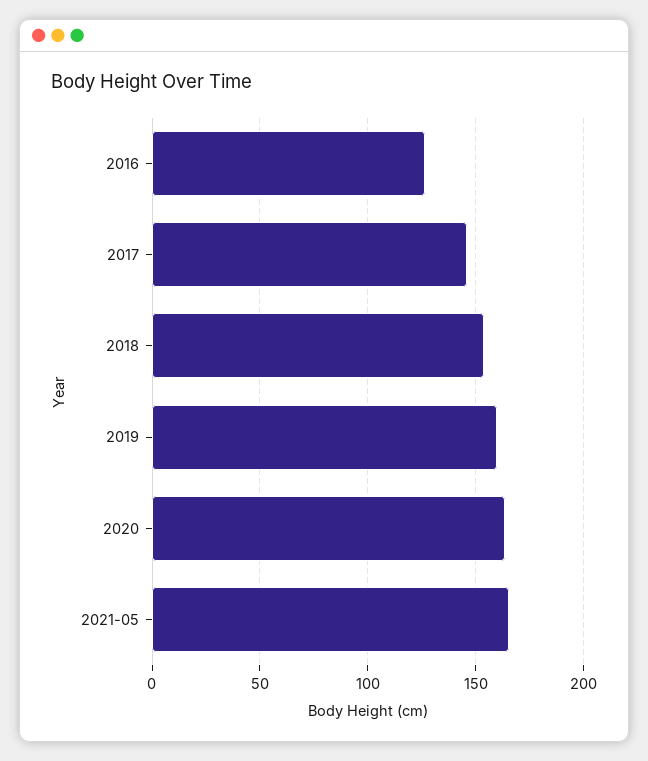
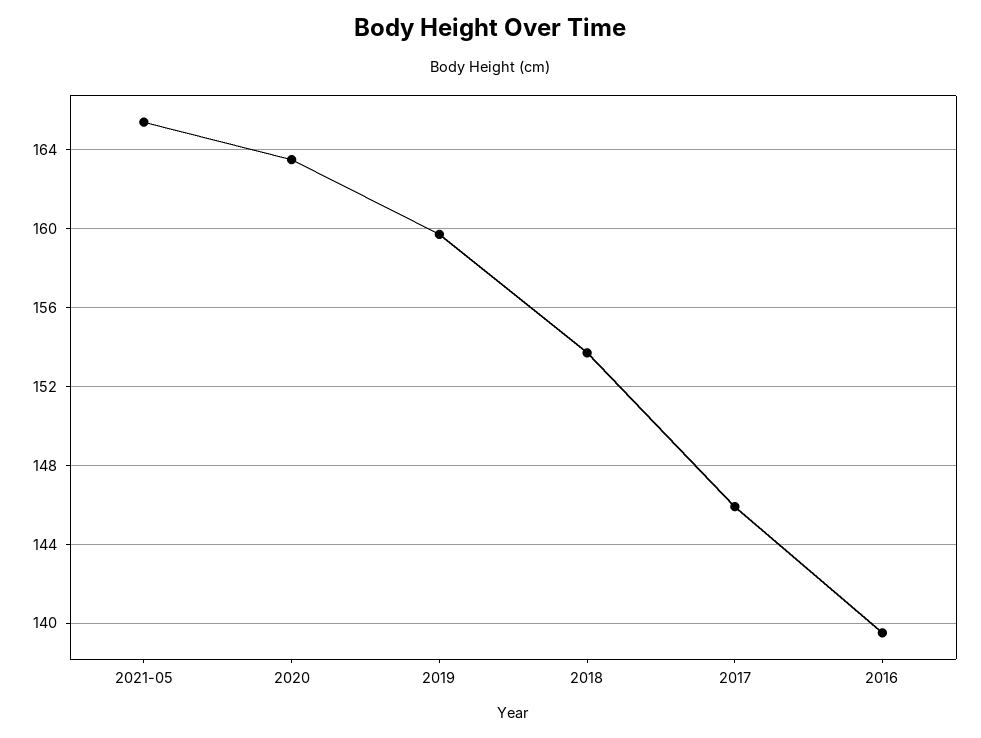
2016: 125 -> 139.5

